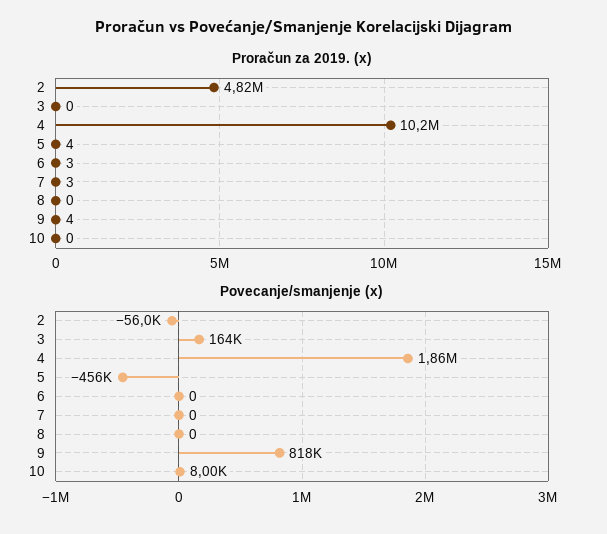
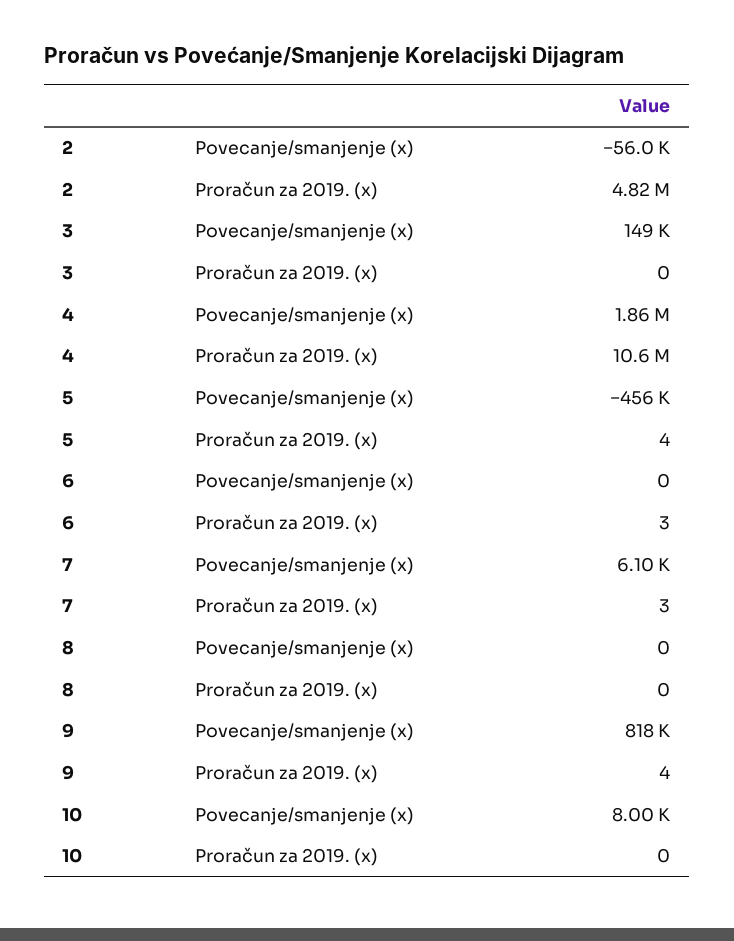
Proračun za 2019. (x), 4: 10200000 -> 10600000
Povecanje/smanjenje (x), 3: 164000 -> 149000
Povecanje/smanjenje (x), 7: 0 -> 6100

